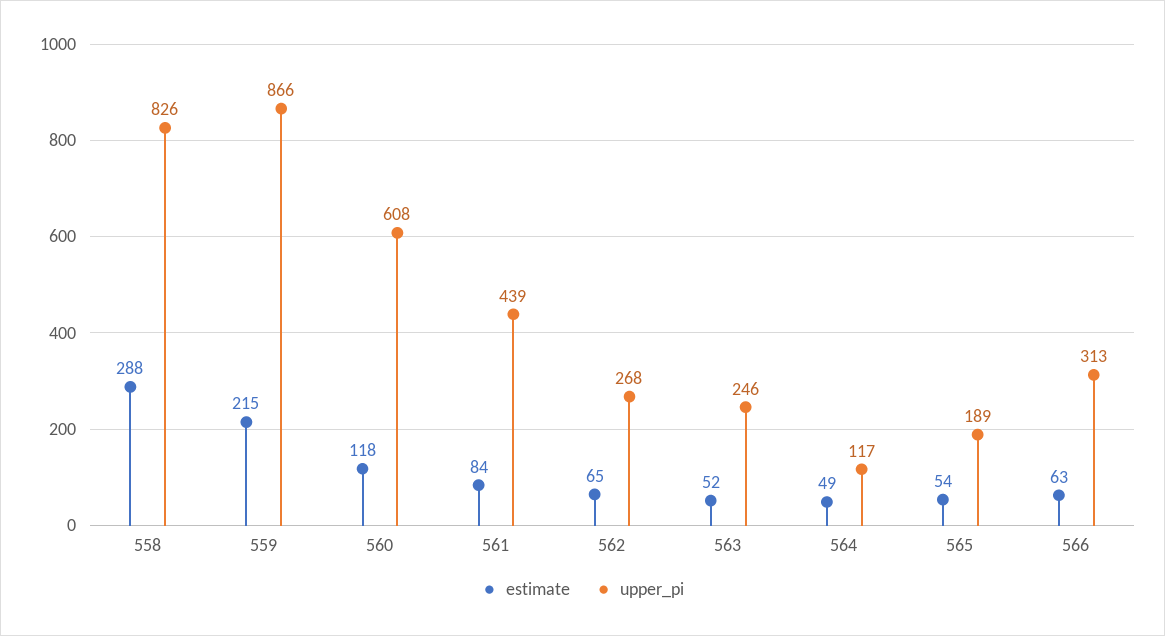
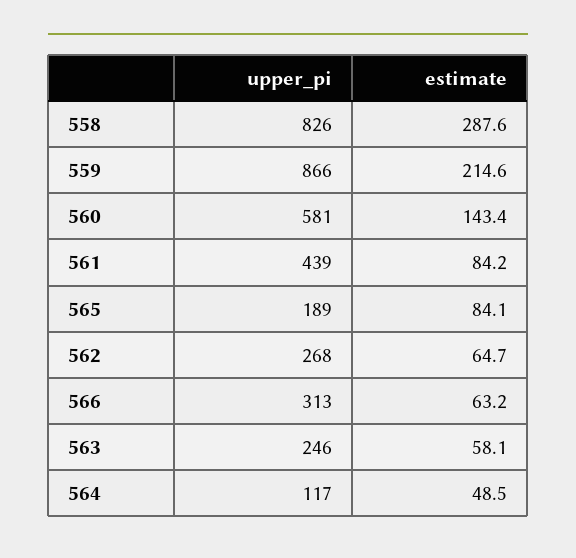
estimate, 560: 118 -> 143.4
upper_pi, 560: 608 -> 581
estimate, 563: 52 -> 58.1
estimate, 565: 54 -> 84.1

